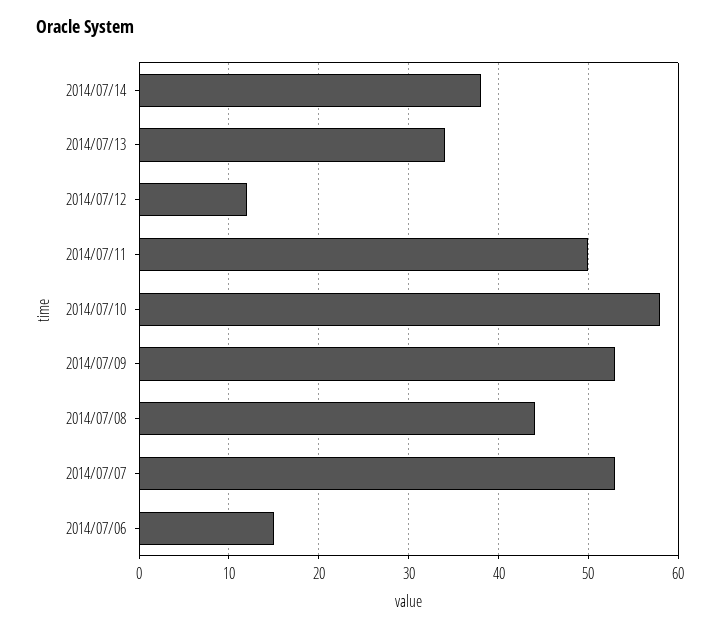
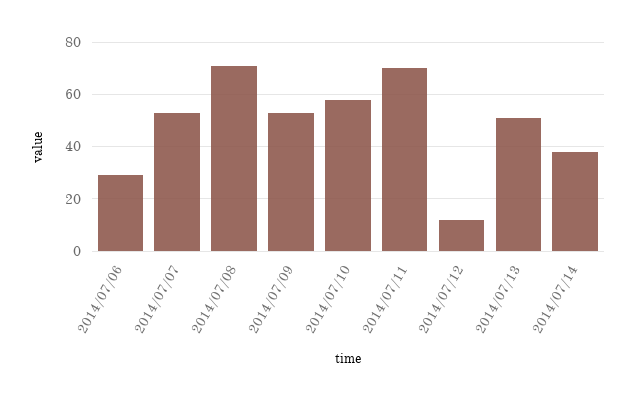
2014/07/13: 34 -> 50
2014/07/11: 50 -> 70
2014/07/08: 44 -> 70
2014/07/06: 15 -> 30

